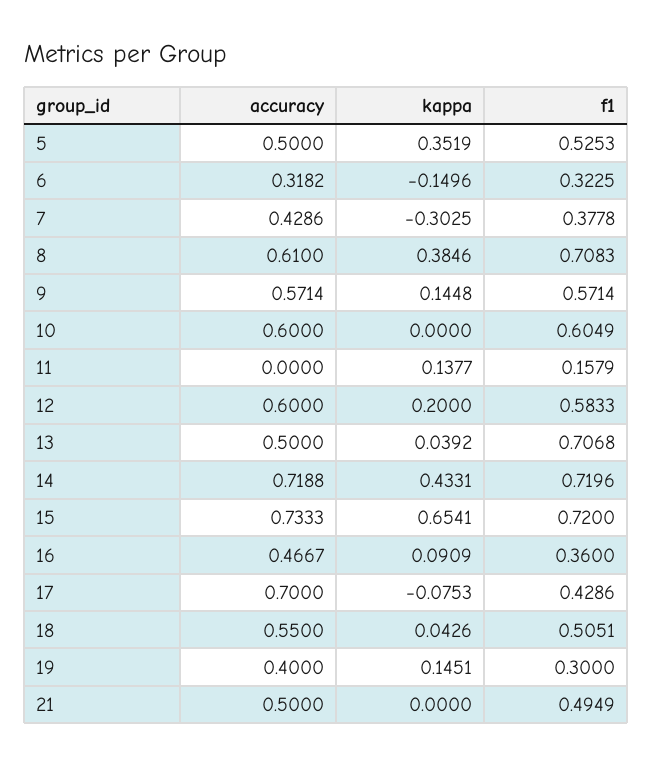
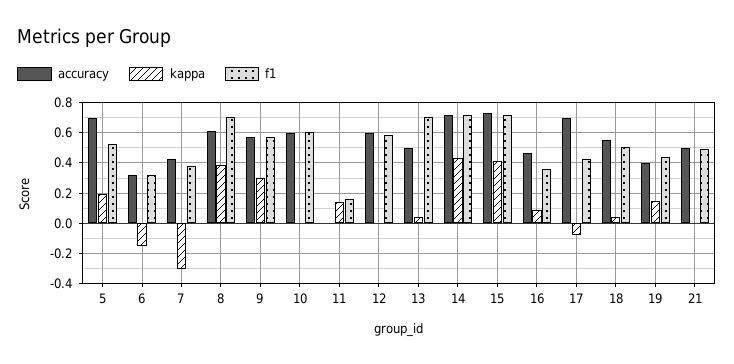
accuracy, 5: 0.5 -> 0.7
kappa, 5: 0.3519 -> 0.2
kappa, 9: 0.1448 -> 0.3
kappa, 12: 0.2 -> 0
kappa, 15: 0.6541 -> 0.4
f1, 19: 0.3 -> 0.45

